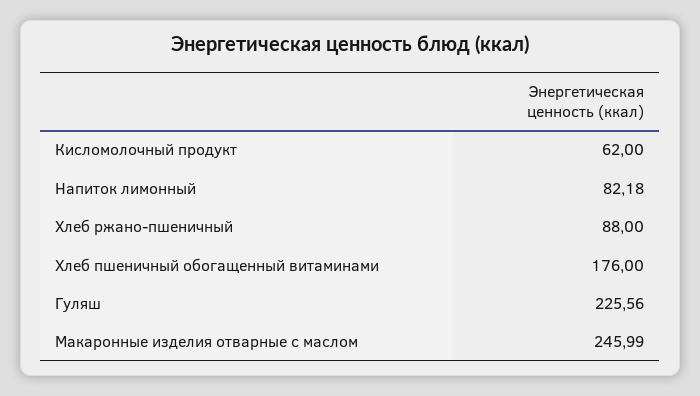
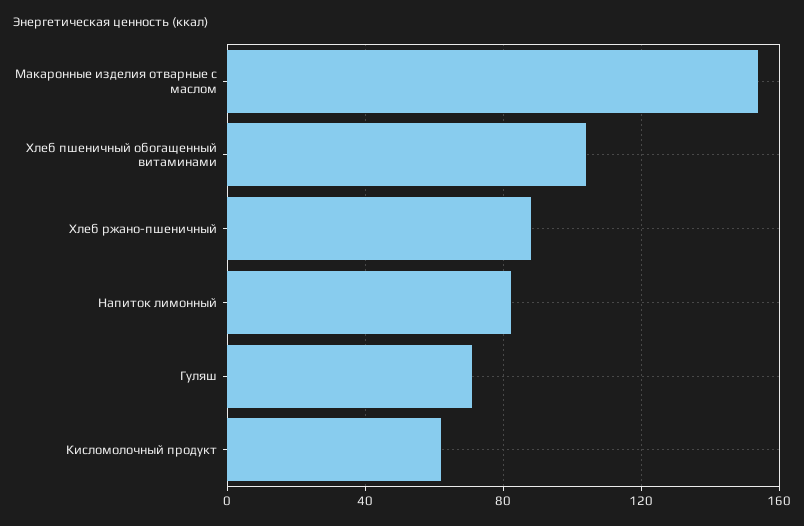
Хлеб пшеничный обогащенный витаминами: 176 -> 105
Гуляш: 225.56 -> 70
Макаронные изделия отварные с маслом: 245.99 -> 155

